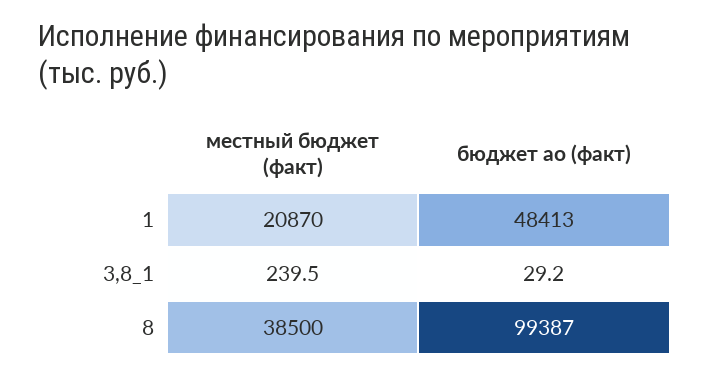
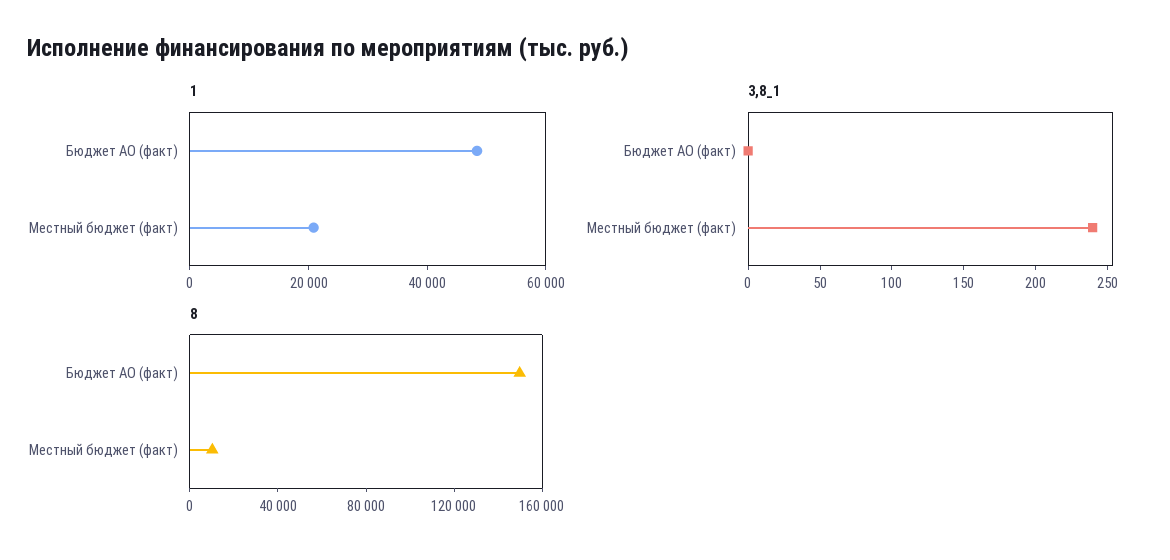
3,8_1, бюджет ао (факт): 29.2 -> 0
8, местный бюджет (факт): 38500 -> 10000
8, бюджет ао (факт): 99387 -> 150000

